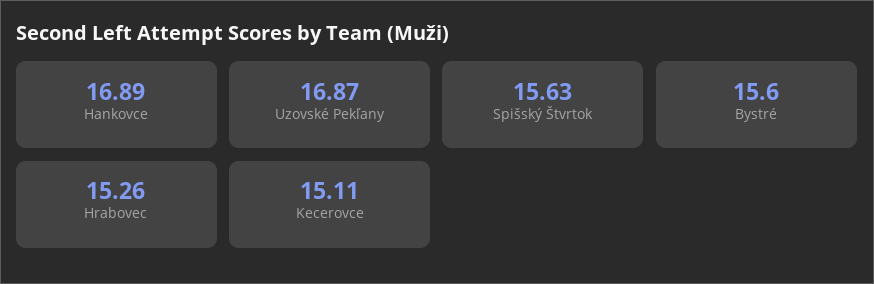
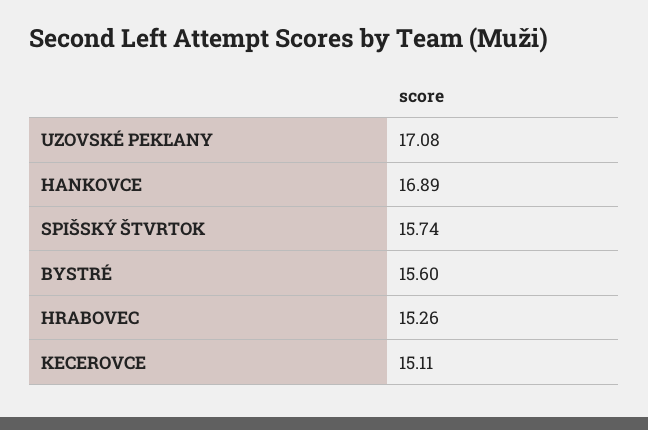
Uzovské Pekľany: 16.87 -> 17.08
Spišský Štvrtok: 15.63 -> 15.74

